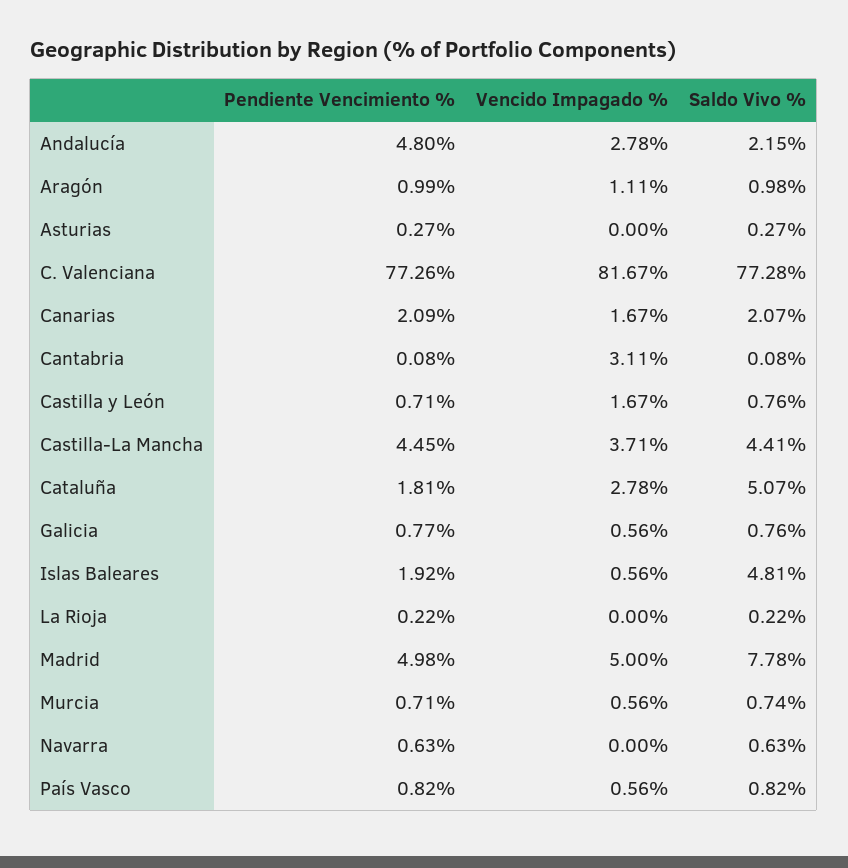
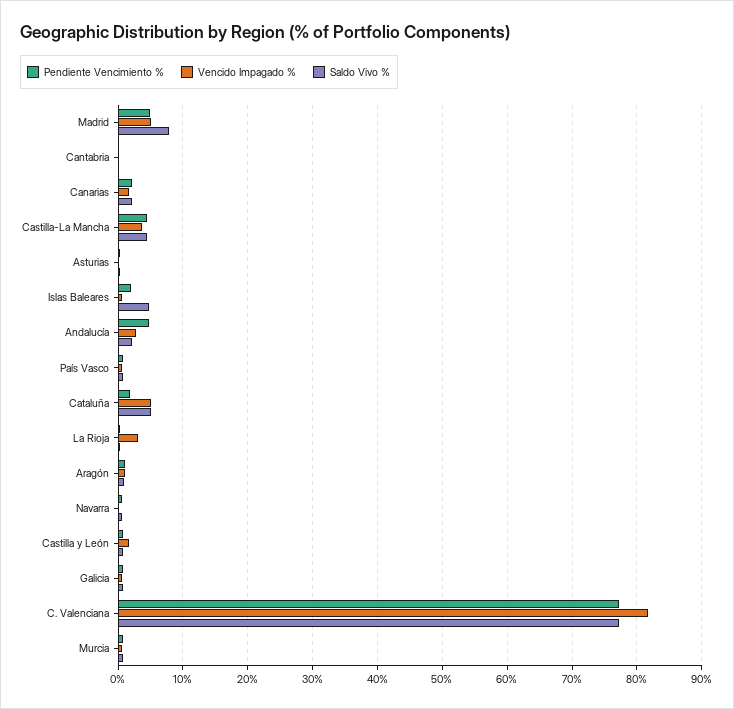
Vencido Impagado %, Cantabria: 3.11 -> 0
Vencido Impagado %, Cataluña: 2.78 -> 5
Vencido Impagado %, La Rioja: 0 -> 3

